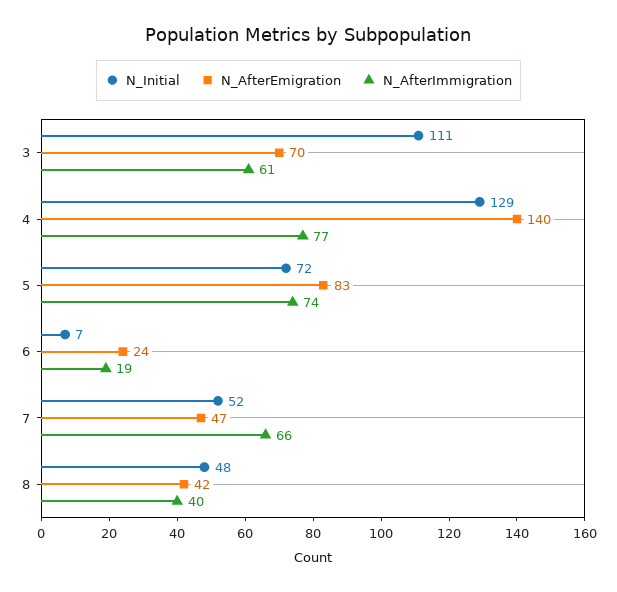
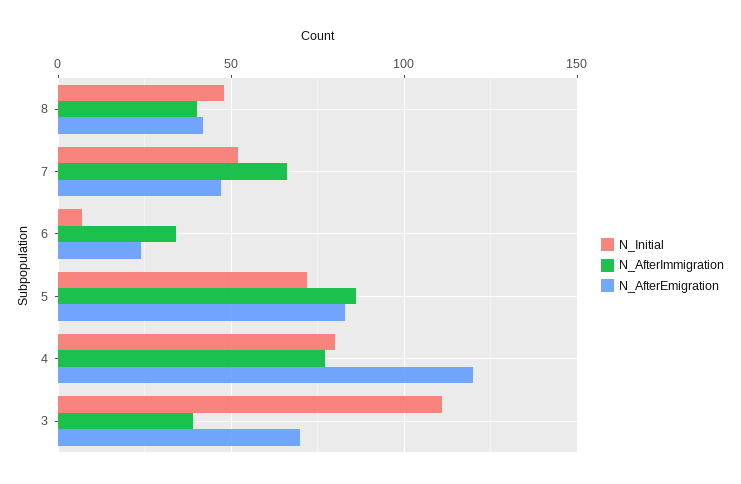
N_AfterImmigration, 3: 61 -> 40
N_Initial, 4: 129 -> 80
N_AfterEmigration, 4: 140 -> 120
N_AfterImmigration, 5: 74 -> 85
N_AfterImmigration, 6: 19 -> 35

